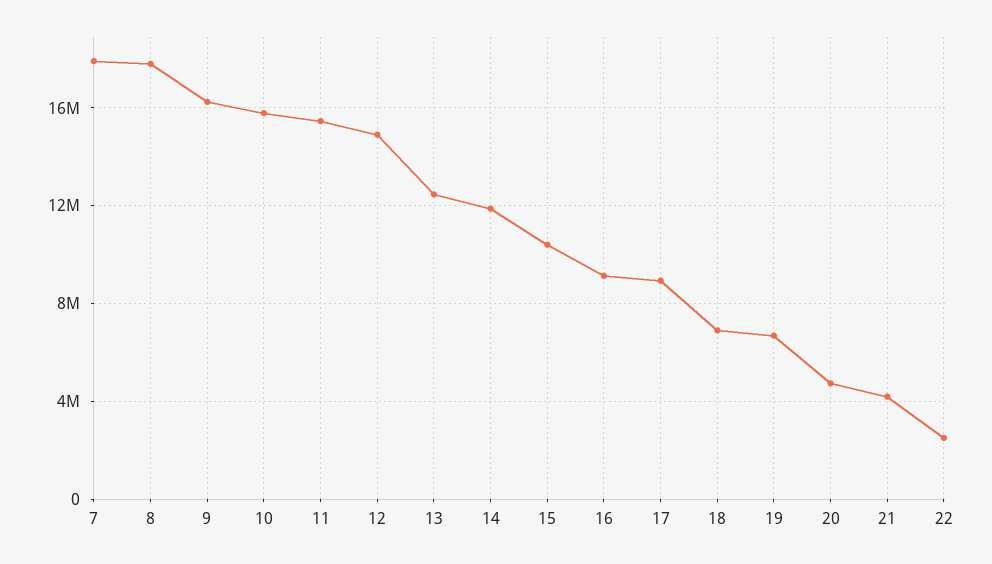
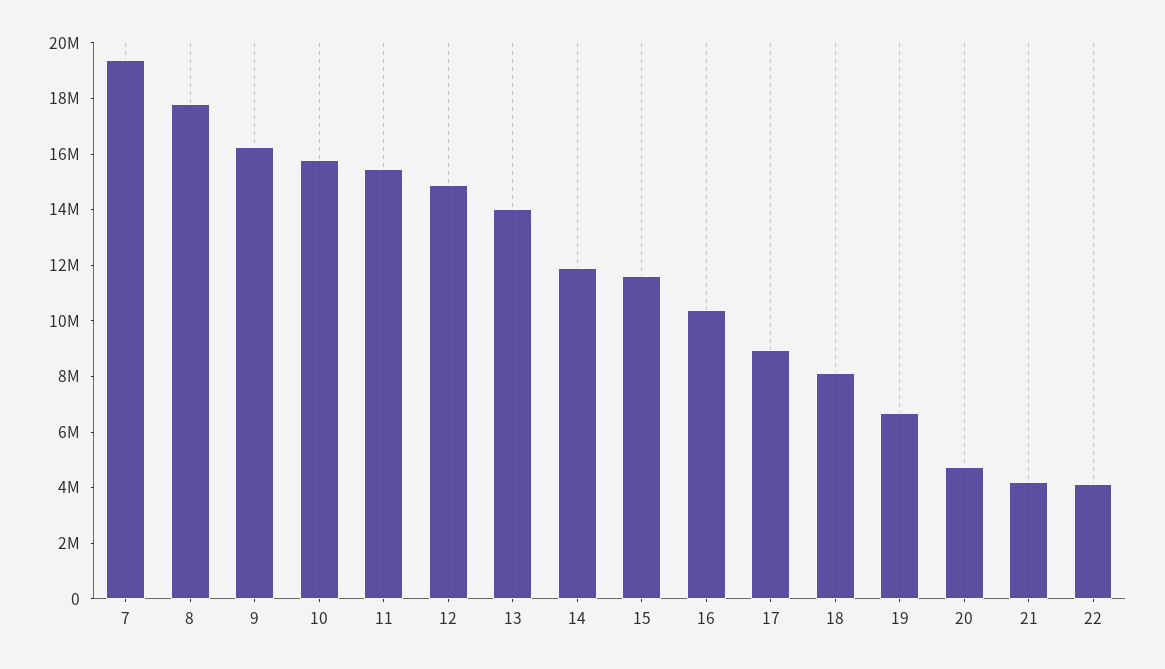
7: 18000000 -> 19500000
13: 12500000 -> 14000000
15: 10500000 -> 11500000
16: 9000000 -> 10500000
18: 7000000 -> 8000000
22: 2500000 -> 4000000

